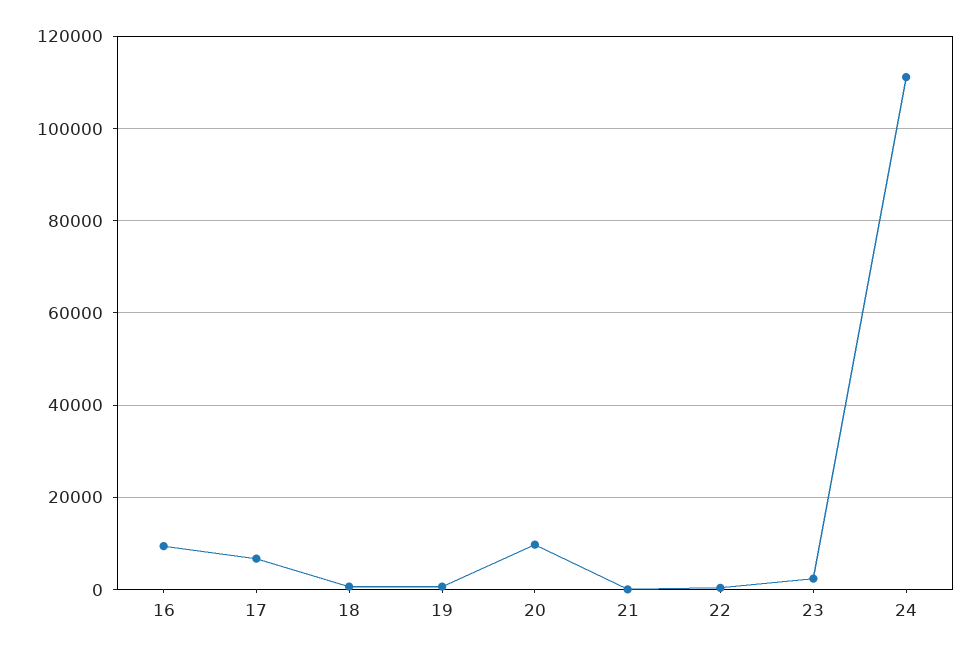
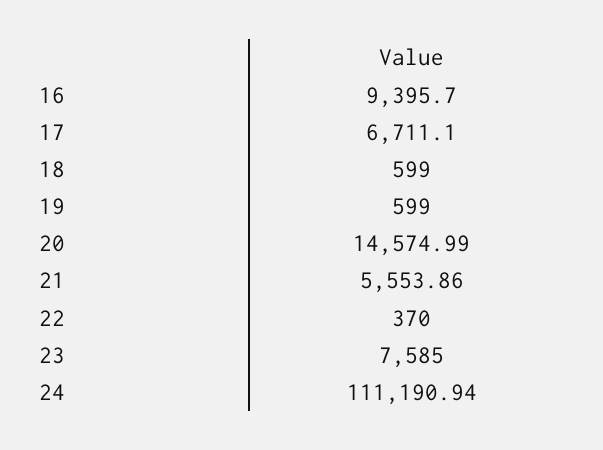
20: 10000 -> 14574.99
21: 0 -> 5553.86
23: 2000 -> 7585

